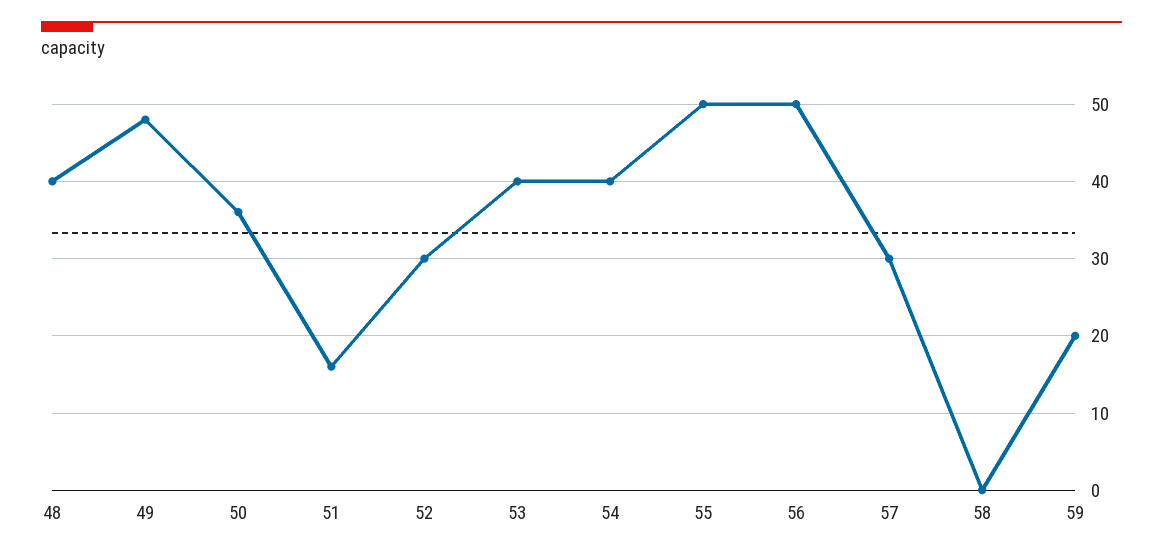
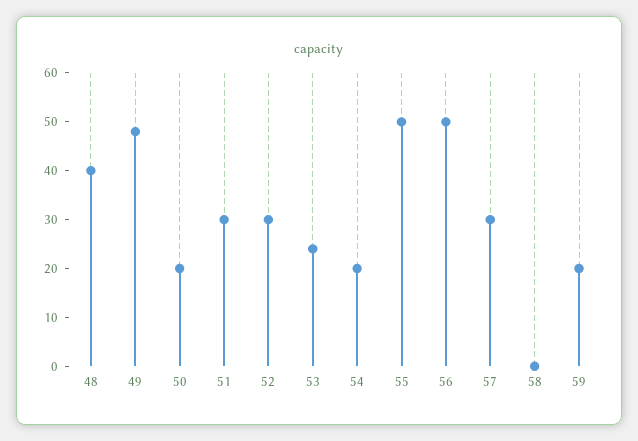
50: 36 -> 20
51: 16 -> 30
53: 40 -> 25
54: 40 -> 20

